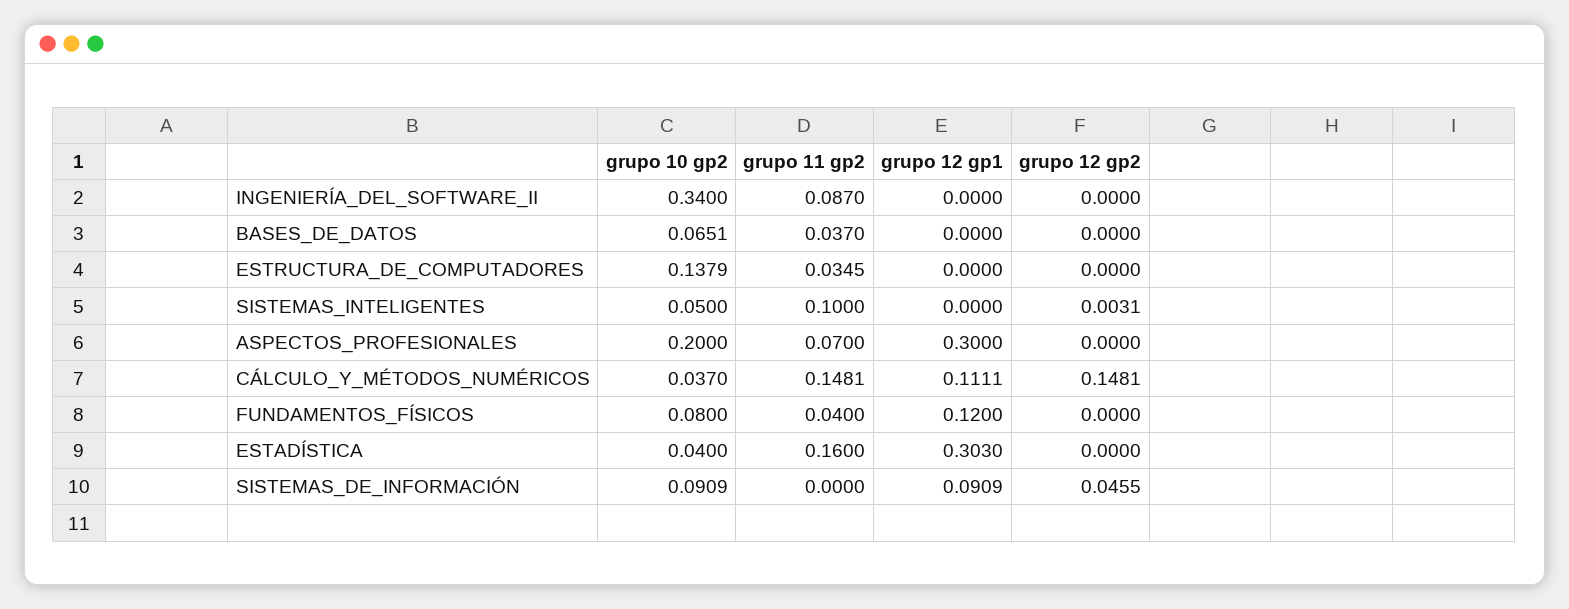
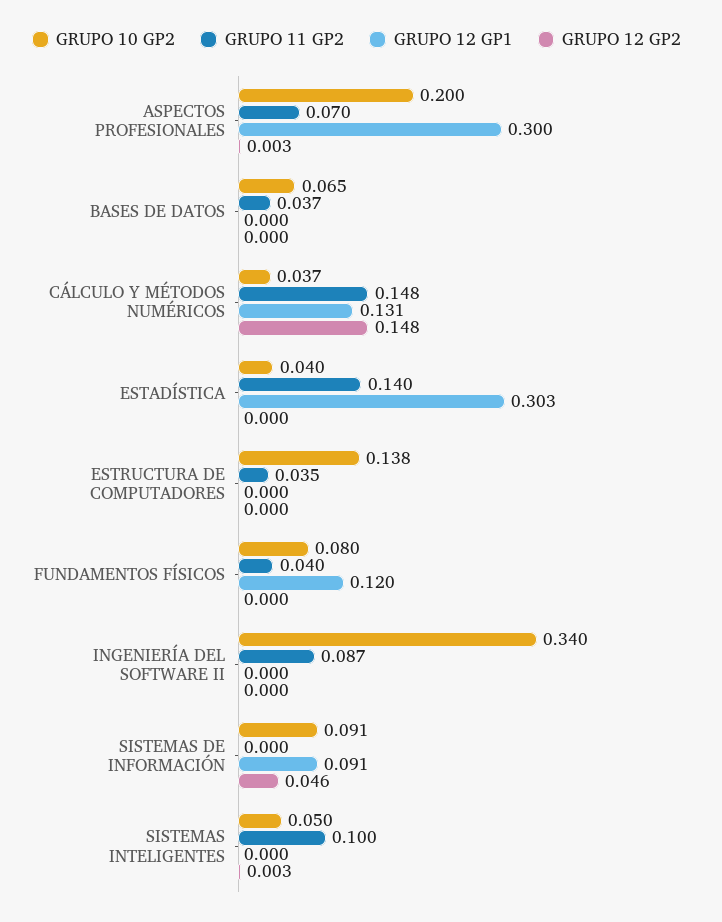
grupo 12 gp2, ASPECTOS_PROFESIONALES: 0 -> 0.003
grupo 12 gp1, CÁLCULO_Y_MÉTODOS_NUMÉRICOS: 0.1111 -> 0.131
grupo 11 gp2, ESTADÍSTICA: 0.16 -> 0.14

